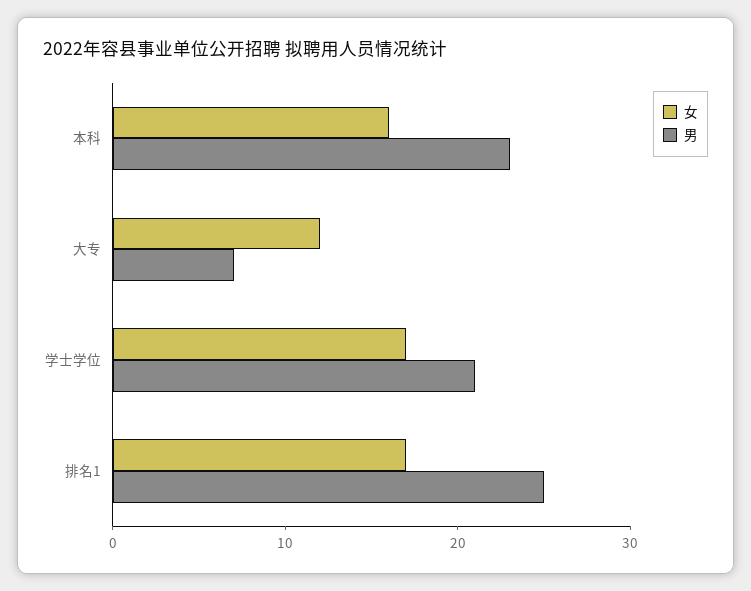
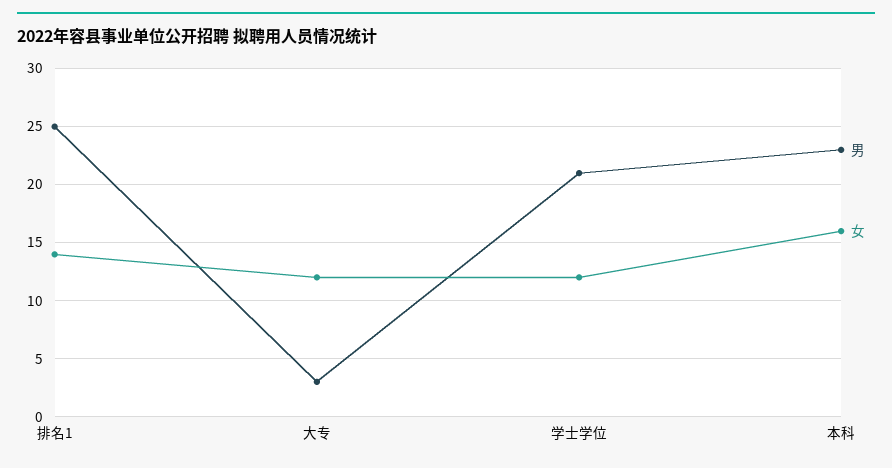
男, 大专: 7 -> 3
女, 学士学位: 17 -> 12
女, 排名1: 17 -> 14

